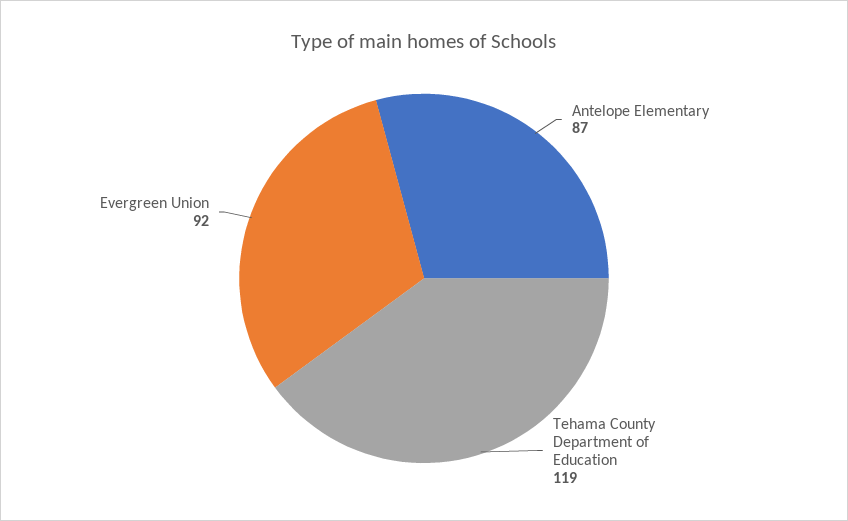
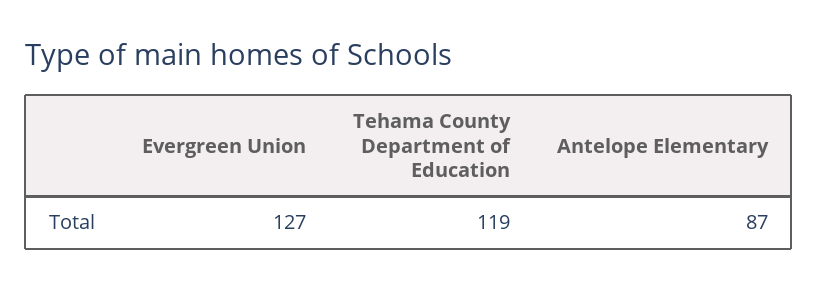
Evergreen Union: 92 -> 127

